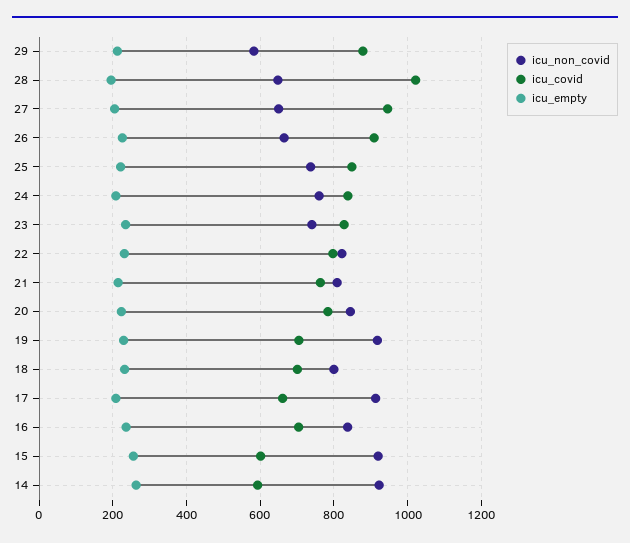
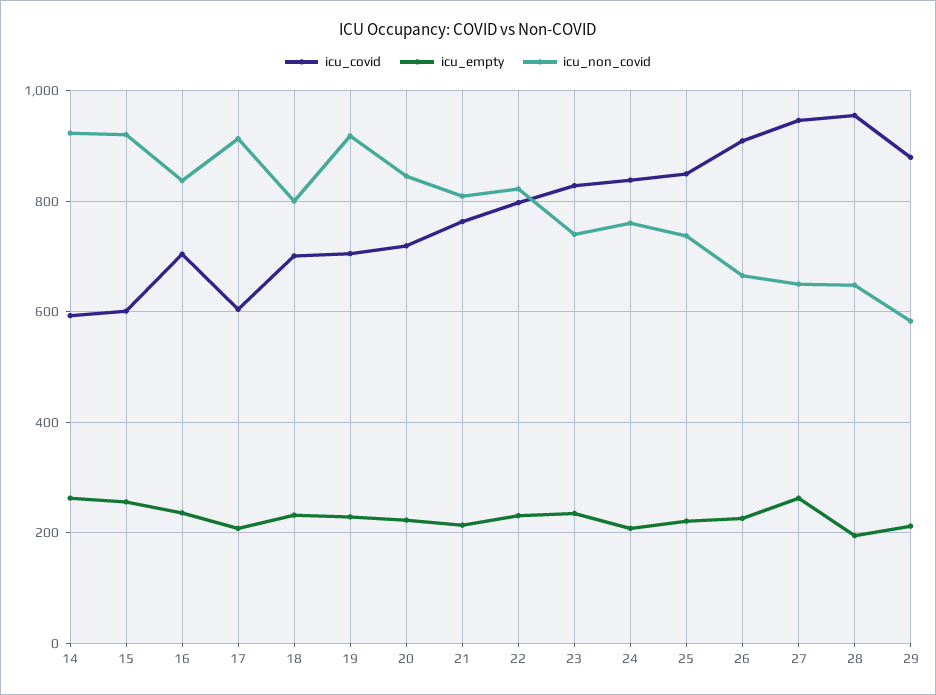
icu_covid, 28: 1020 -> 960
icu_empty, 27: 200 -> 260
icu_covid, 20: 780 -> 720
icu_covid, 17: 660 -> 600

